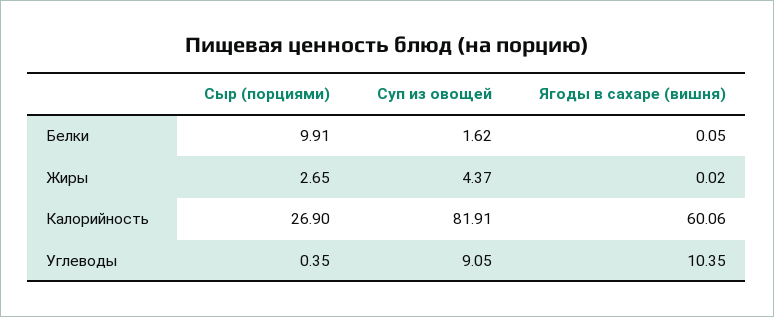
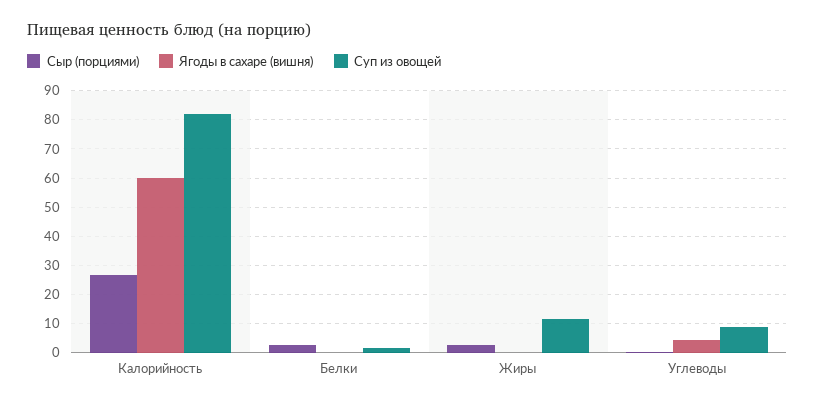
Сыр (порциями), Белки: 9.91 -> 2.5
Суп из овощей, Жиры: 4.37 -> 12.5
Ягоды в сахаре (вишня), Углеводы: 10.35 -> 5

